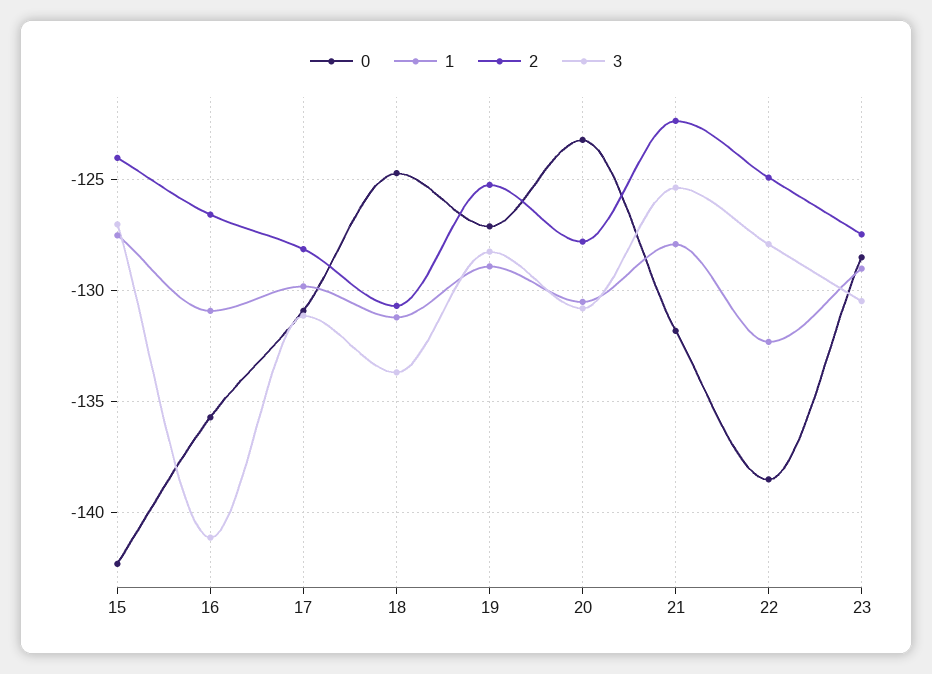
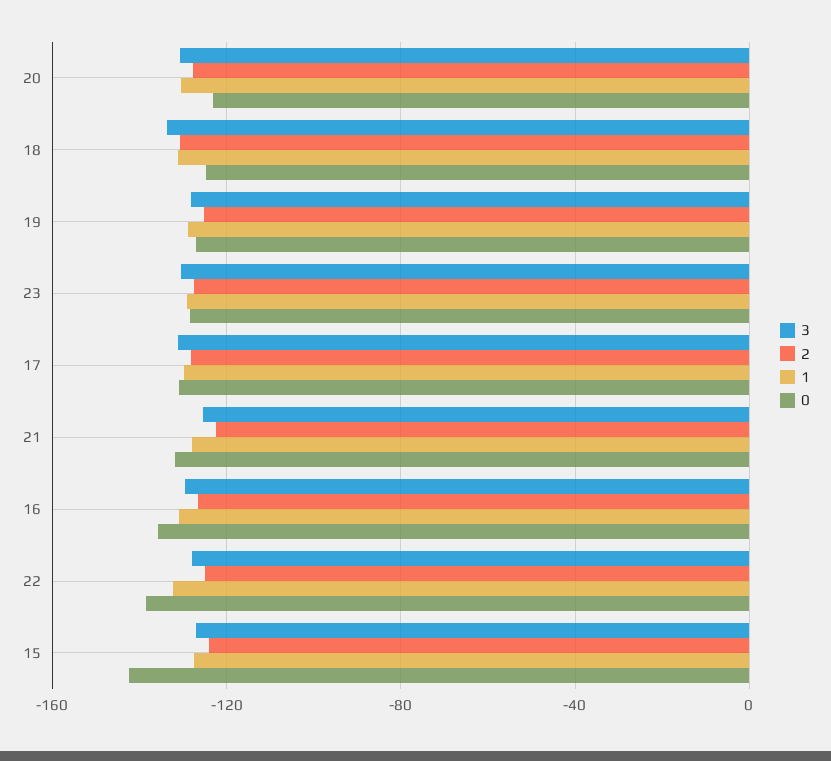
3, 16: -141 -> -130

